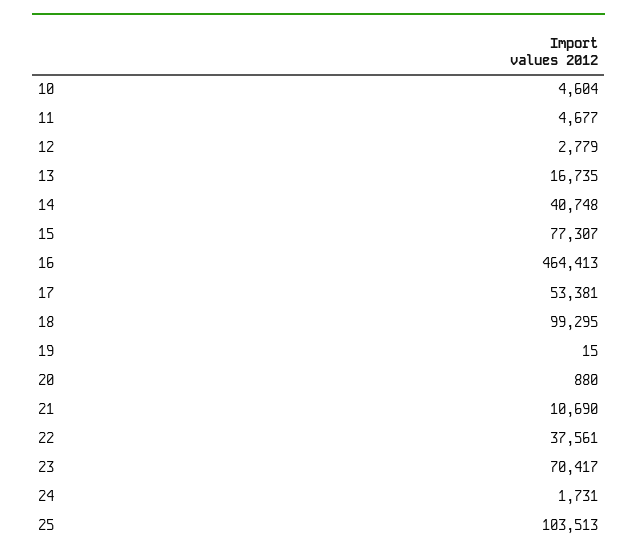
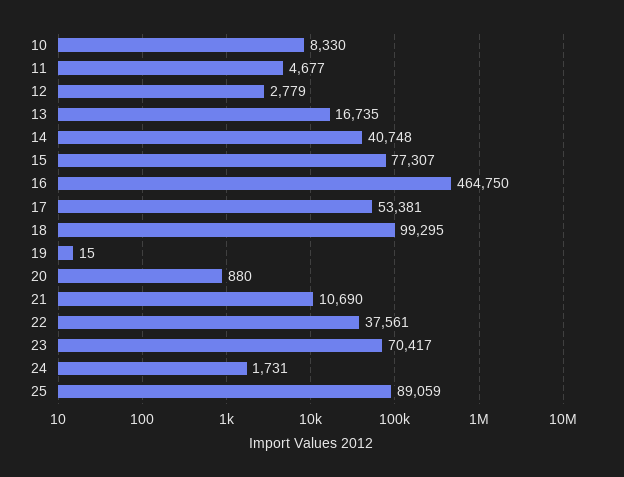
10: 4604 -> 8330
16: 464413 -> 464750
25: 103513 -> 89059

